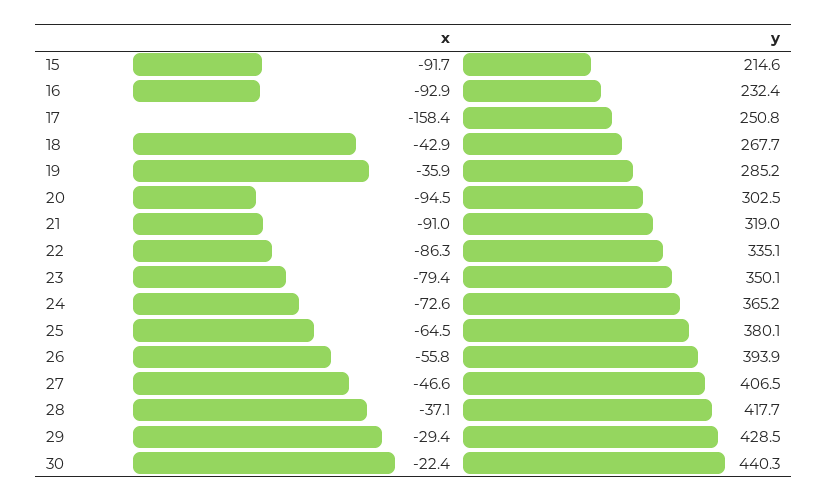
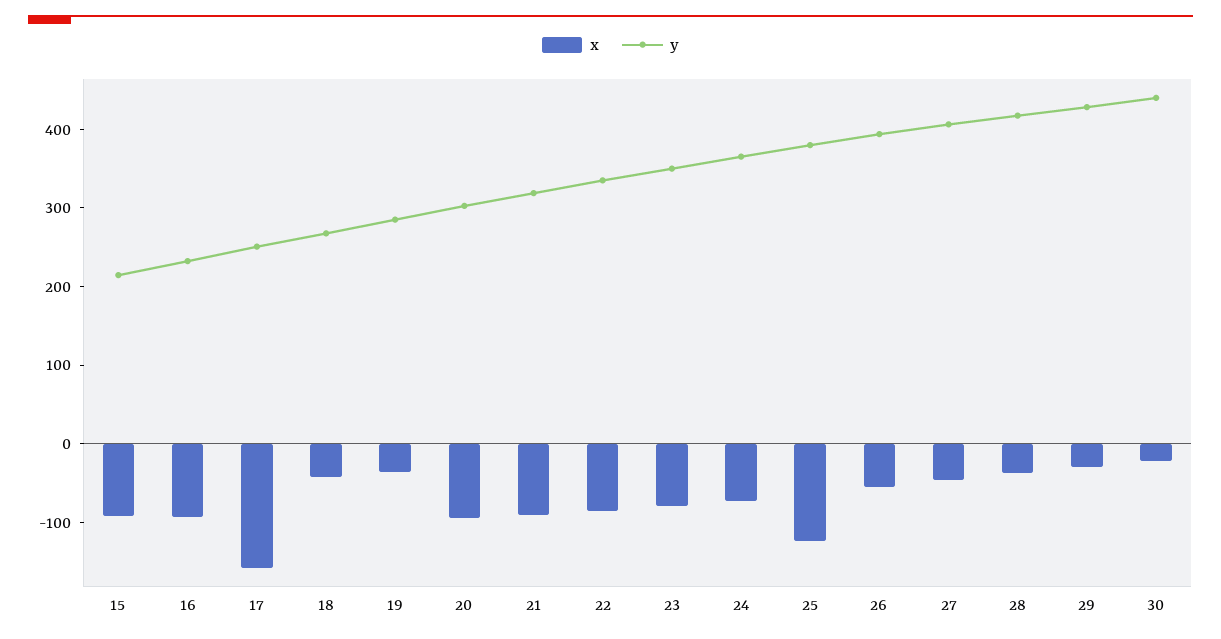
x, 25: -64.5 -> -120

